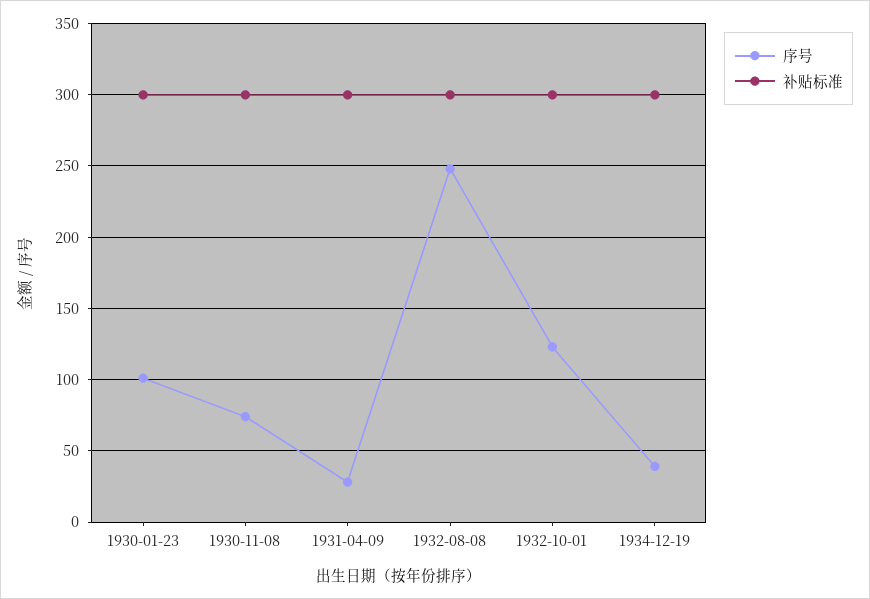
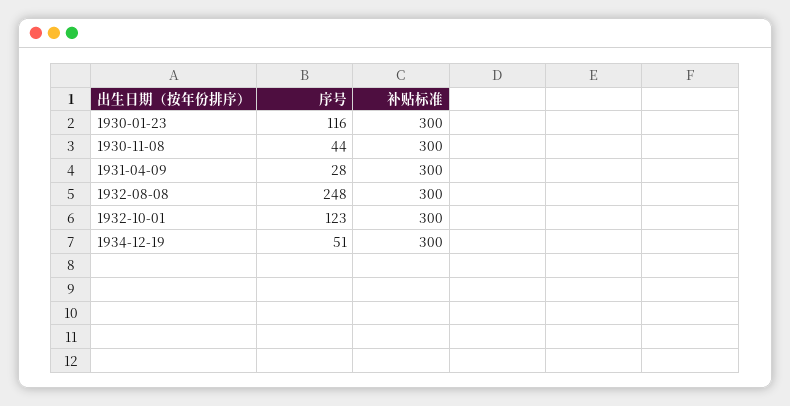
序号, 1930-01-23: 100 -> 116
序号, 1930-11-08: 75 -> 44
序号, 1934-12-19: 40 -> 51

